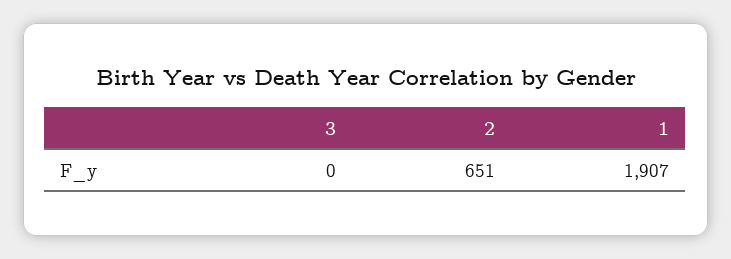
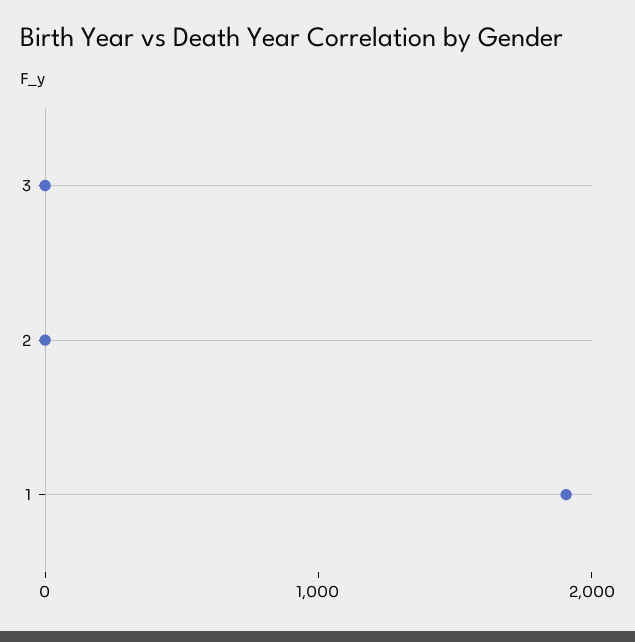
2: 651 -> 0

